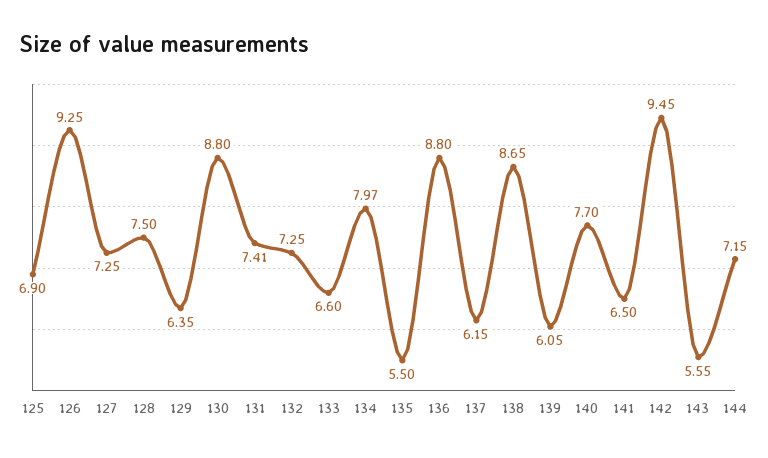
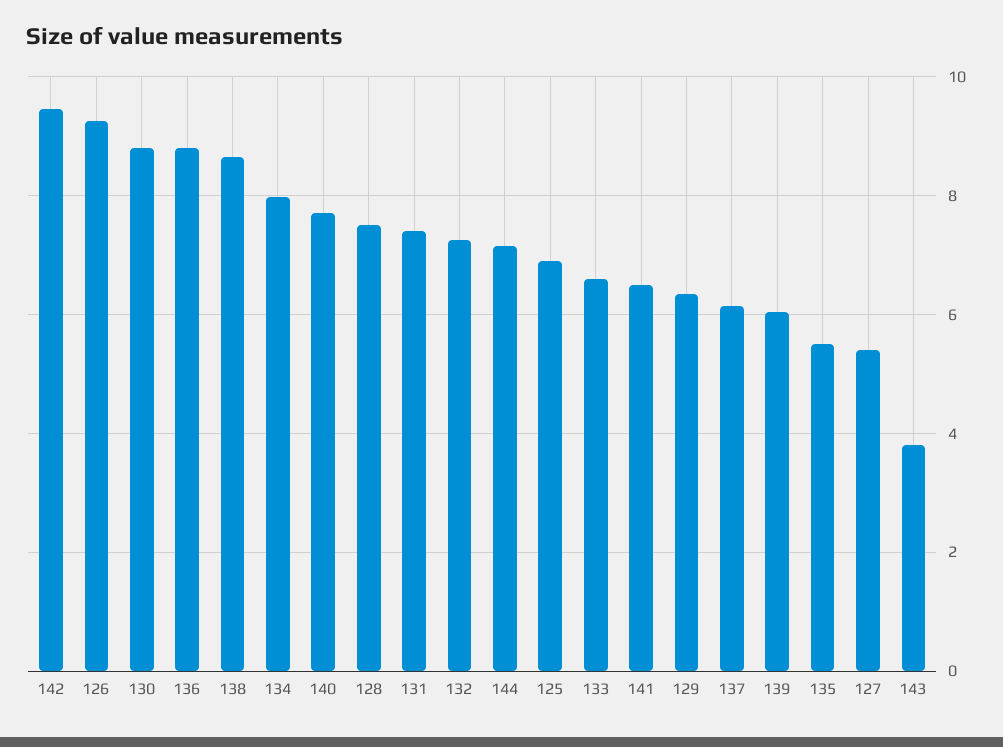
127: 7.25 -> 5.4
143: 5.55 -> 3.8

